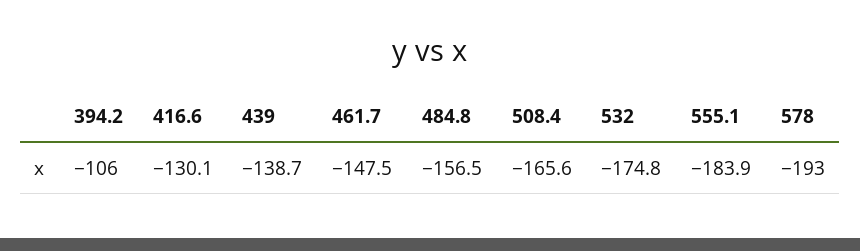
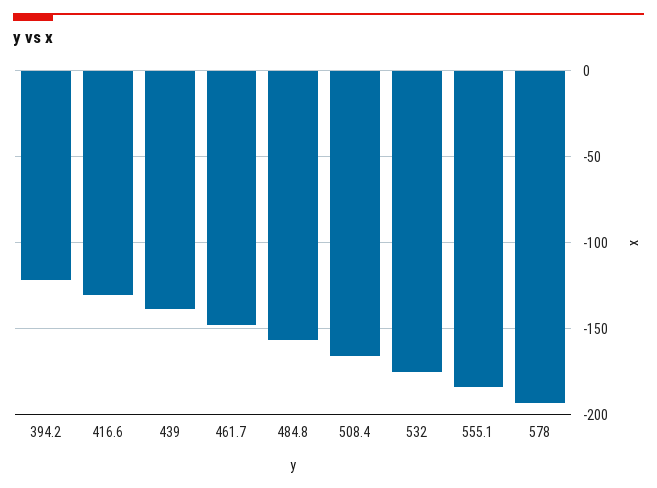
394.2: -106 -> -120

